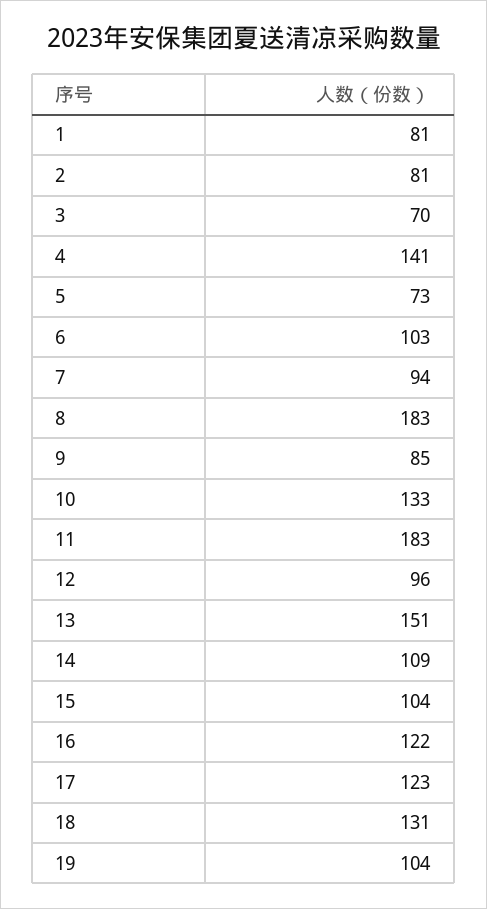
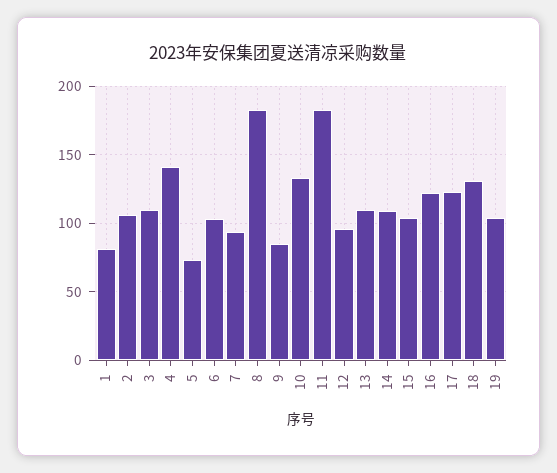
2: 81 -> 105
3: 70 -> 110
13: 151 -> 110

